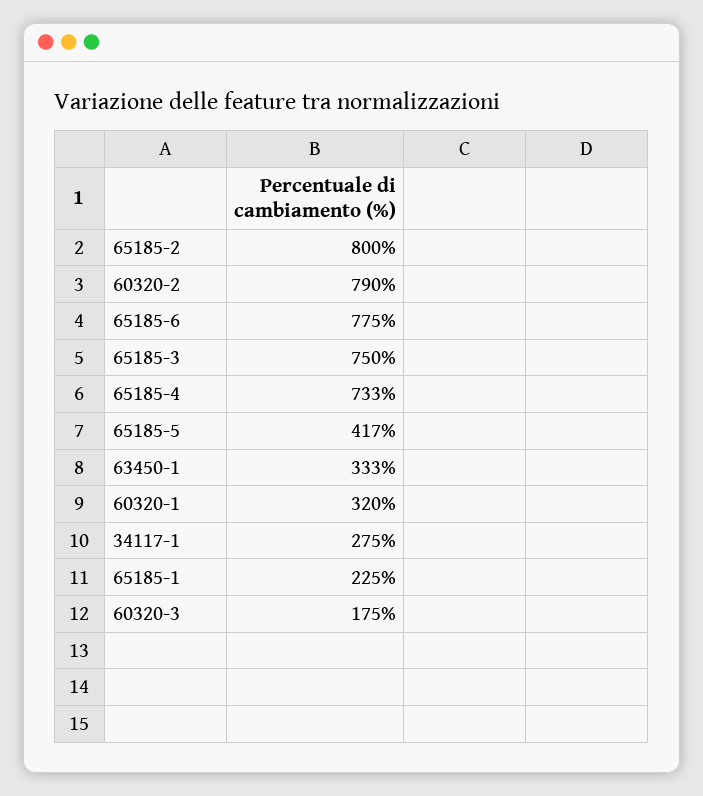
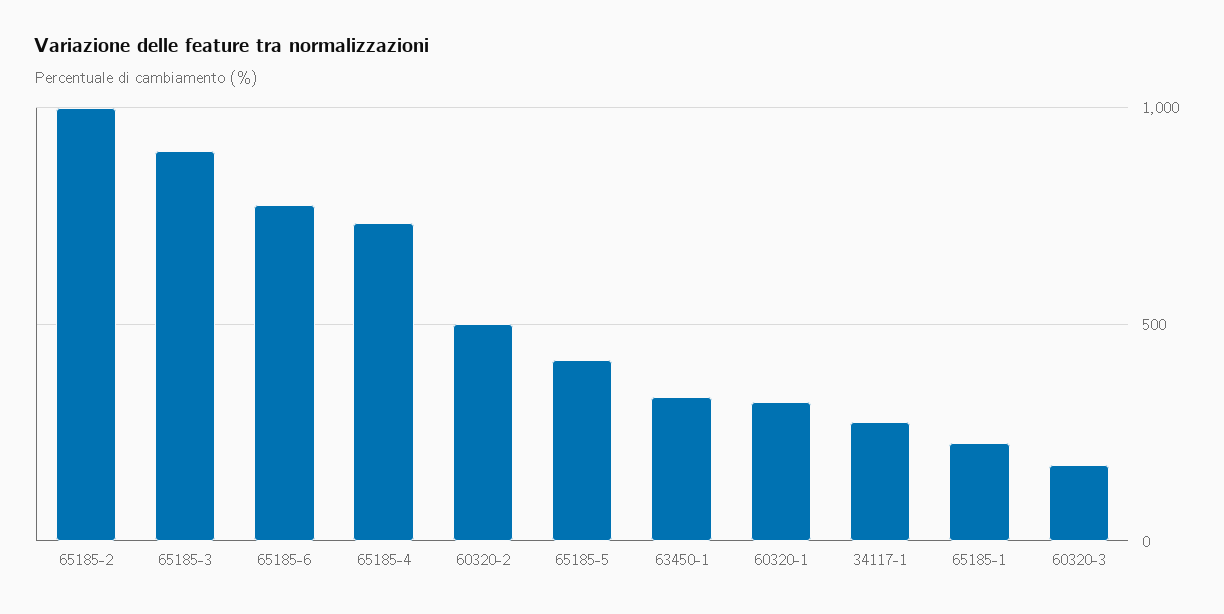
65185-2: 800 -> 1000
60320-2: 790 -> 500
65185-3: 750 -> 900

